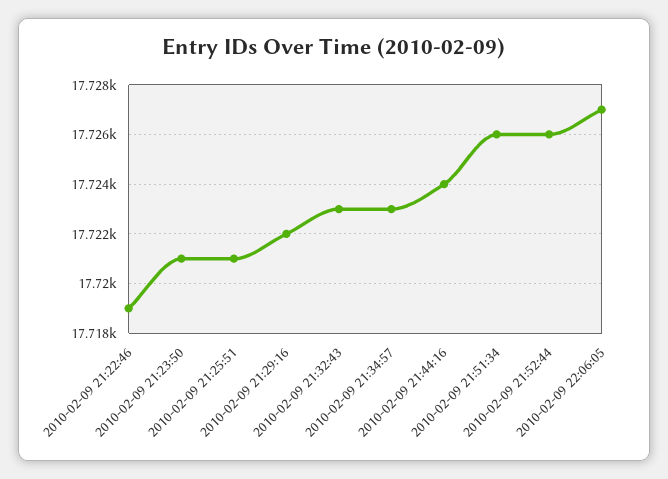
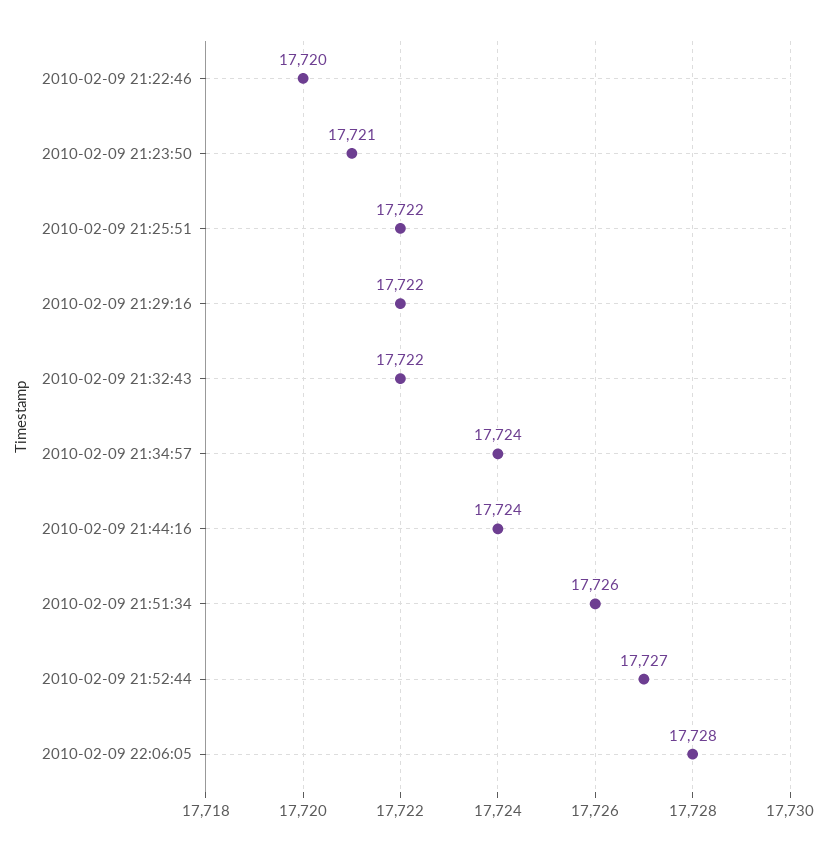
2010-02-09 21:22:46: 17719 -> 17720
2010-02-09 21:25:51: 17721 -> 17722
2010-02-09 21:32:43: 17723 -> 17722
2010-02-09 21:34:57: 17723 -> 17724
2010-02-09 21:52:44: 17726 -> 17727
2010-02-09 22:06:05: 17727 -> 17728

